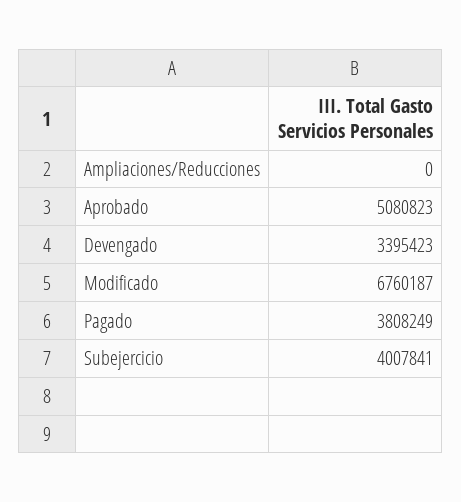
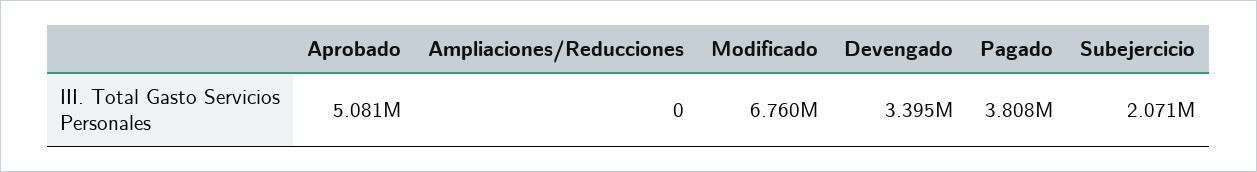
Subejercicio: 4007841 -> 2071000

